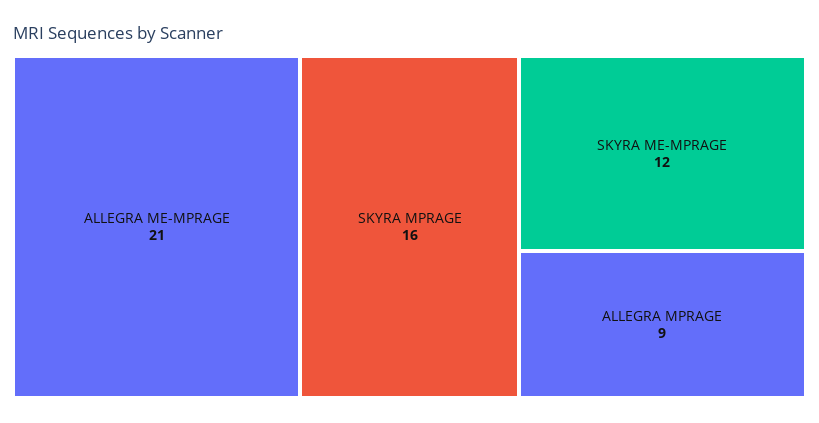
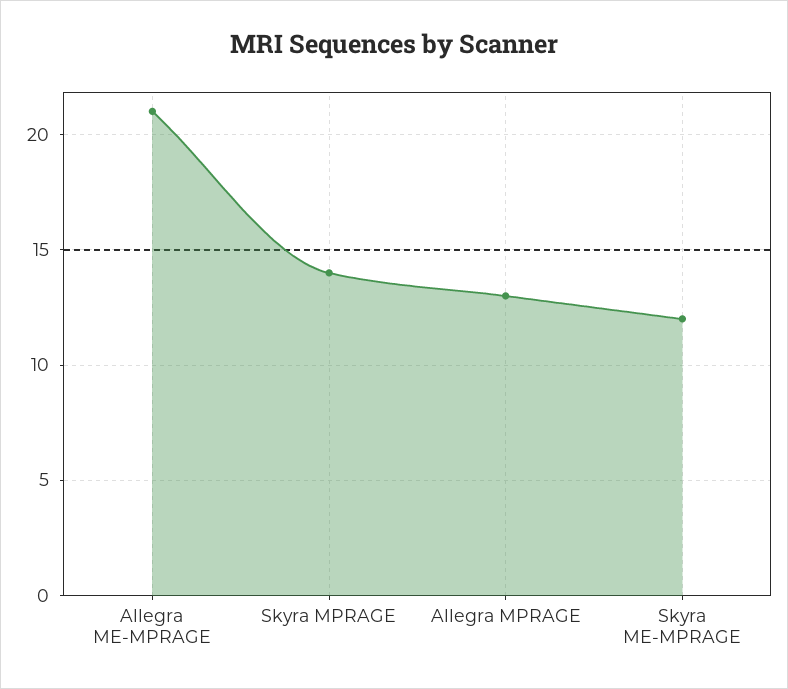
SKYRA MPRAGE: 16 -> 14
ALLEGRA MPRAGE: 9 -> 13

